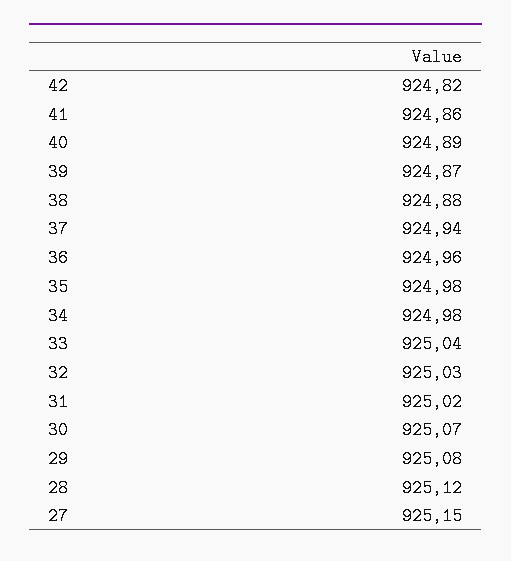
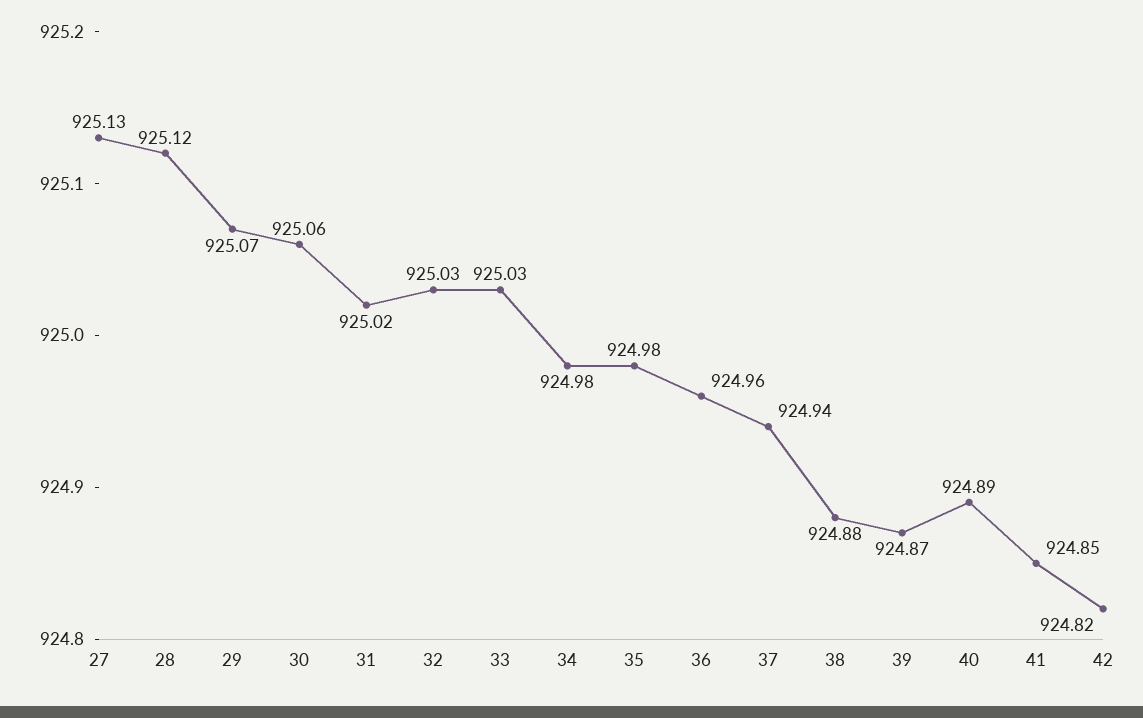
41: 924.86 -> 924.85
33: 925.04 -> 925.03
30: 925.07 -> 925.06
29: 925.08 -> 925.07
27: 925.15 -> 925.13

